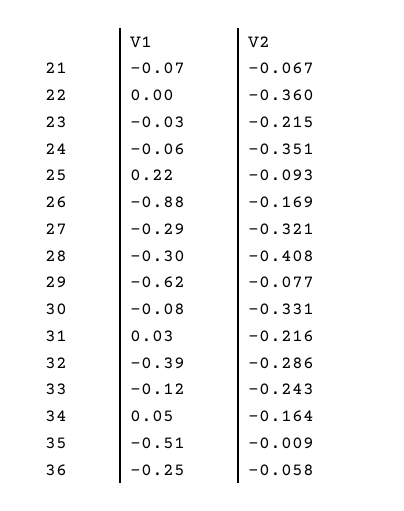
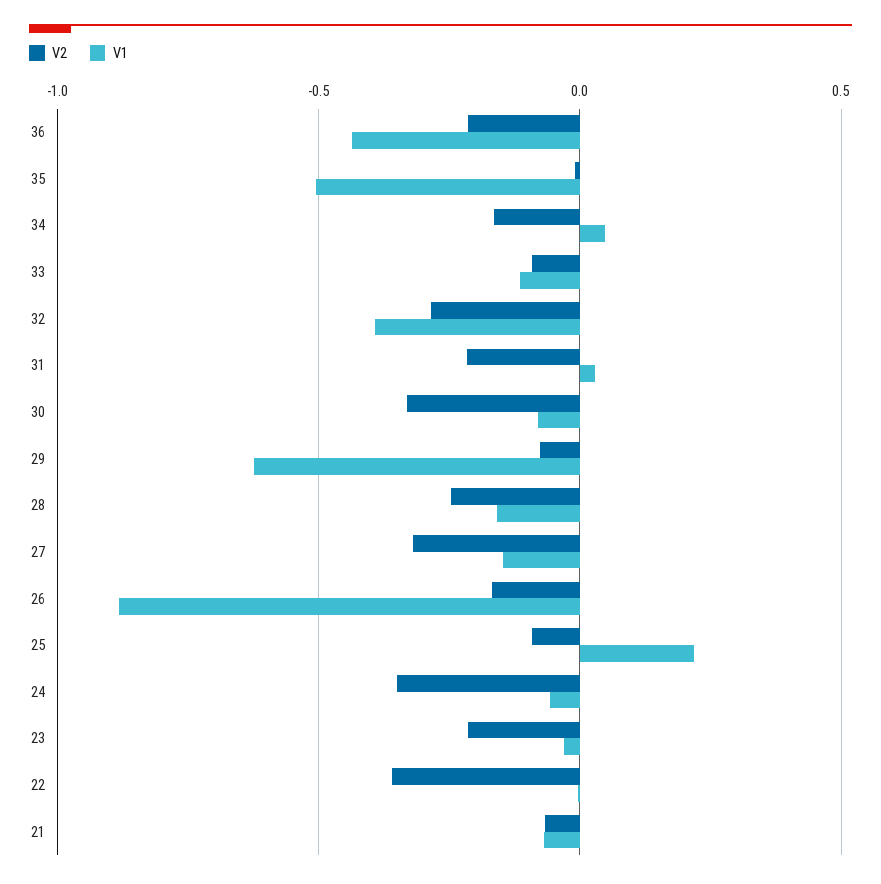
V1, 27: -0.29 -> -0.15
V1, 28: -0.3 -> -0.15
V2, 28: -0.408 -> -0.25
V2, 33: -0.243 -> -0.1
V1, 36: -0.25 -> -0.45
V2, 36: -0.058 -> -0.2

